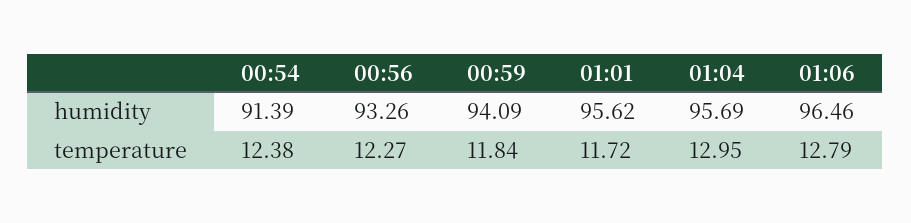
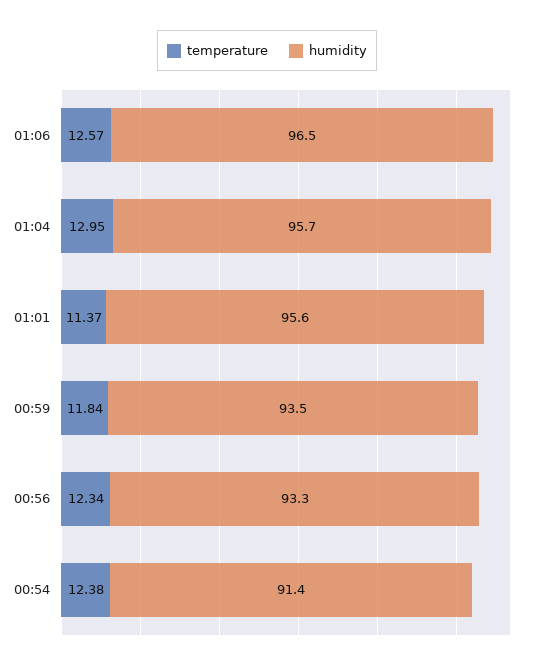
humidity, 00:59: 94.09 -> 93.5
temperature, 00:56: 12.27 -> 12.34
temperature, 01:01: 11.72 -> 11.37
temperature, 01:06: 12.79 -> 12.57

